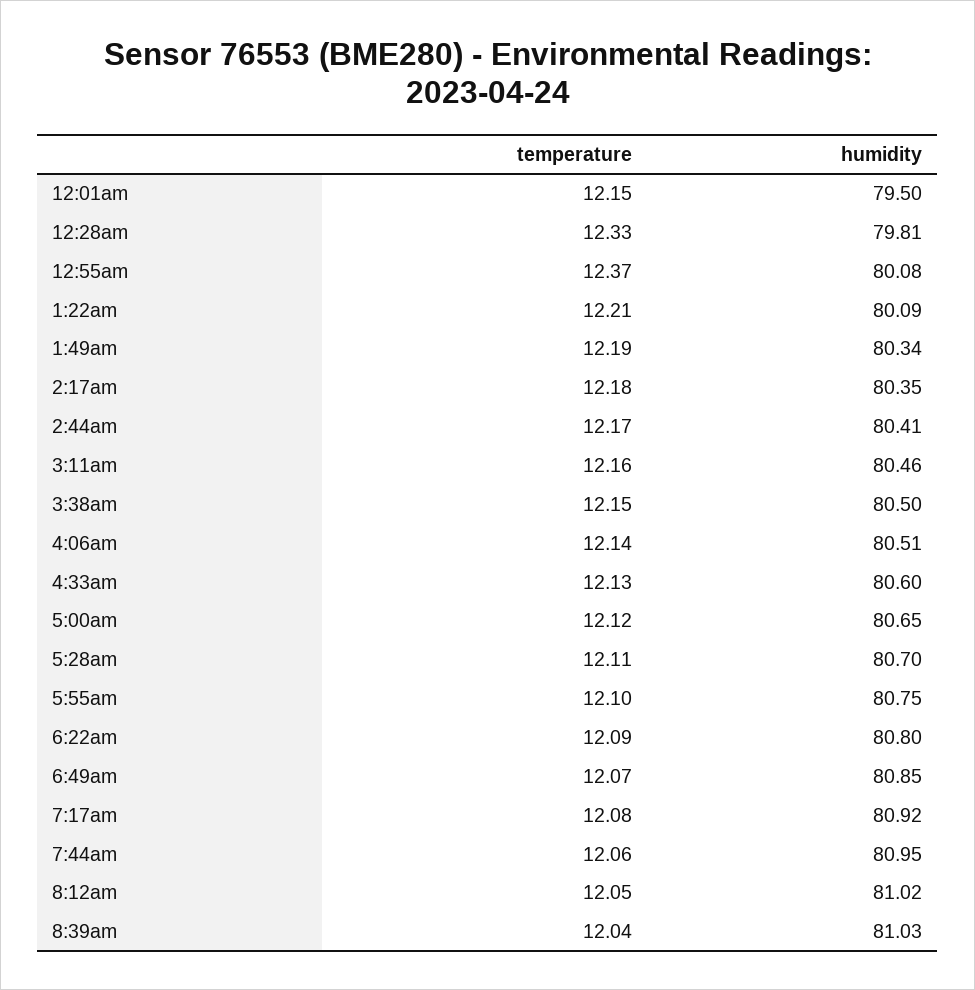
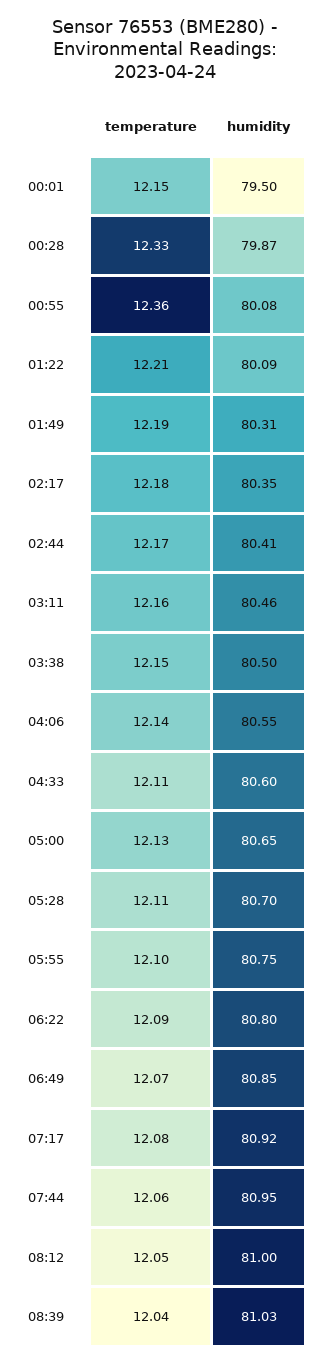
humidity, 12:28am: 79.81 -> 79.87
temperature, 12:55am: 12.37 -> 12.36
humidity, 1:49am: 80.34 -> 80.31
humidity, 4:06am: 80.51 -> 80.55
temperature, 4:33am: 12.13 -> 12.11
temperature, 5:00am: 12.12 -> 12.13
humidity, 8:12am: 81.02 -> 81

